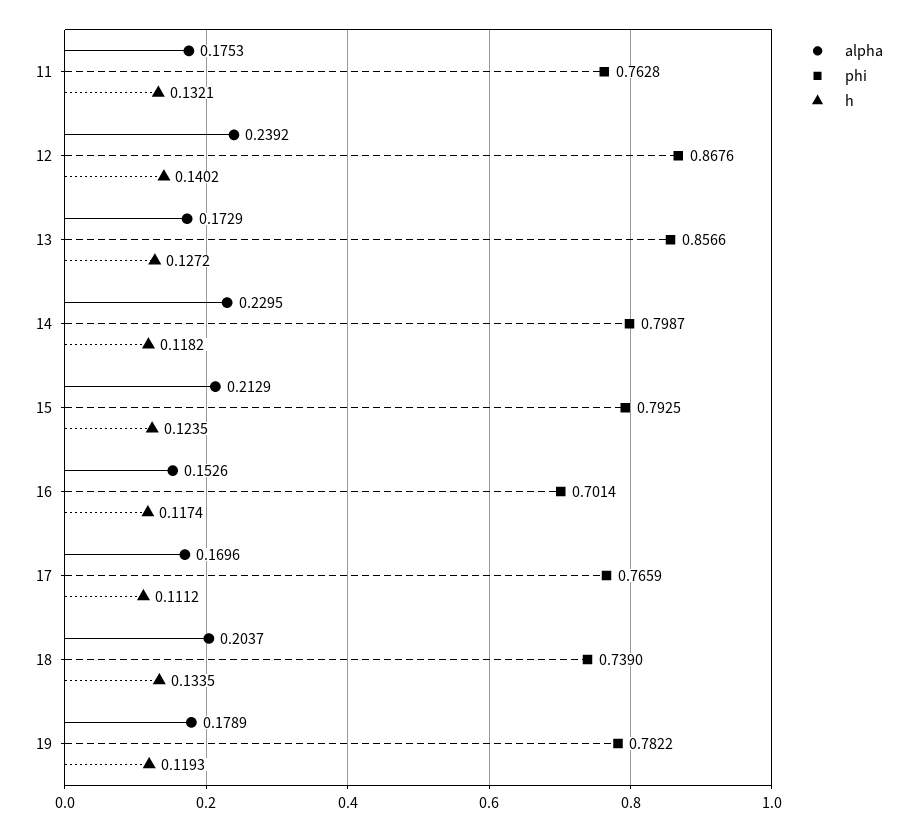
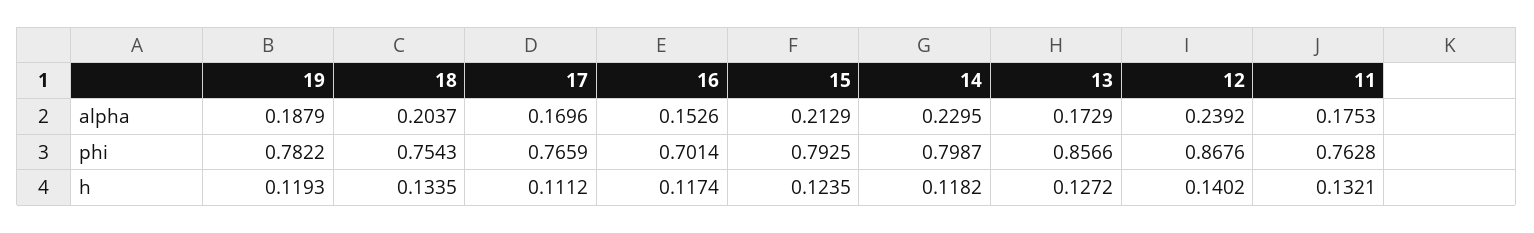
phi, 18: 0.739 -> 0.7543
alpha, 19: 0.1789 -> 0.1879

